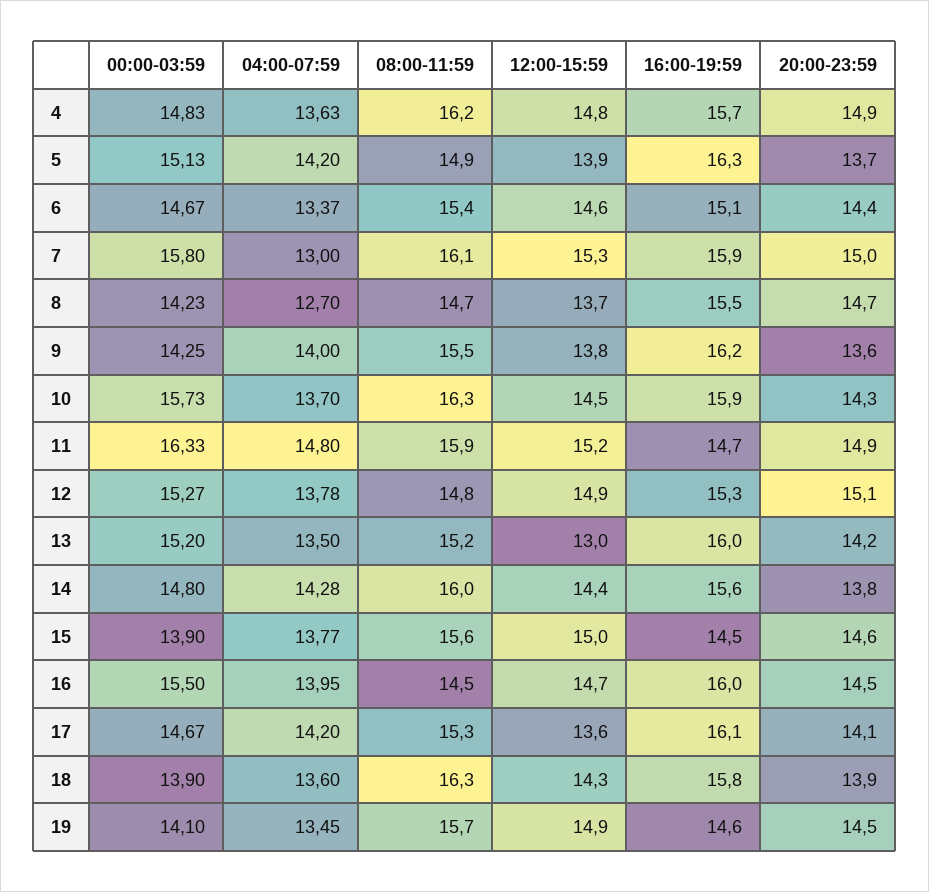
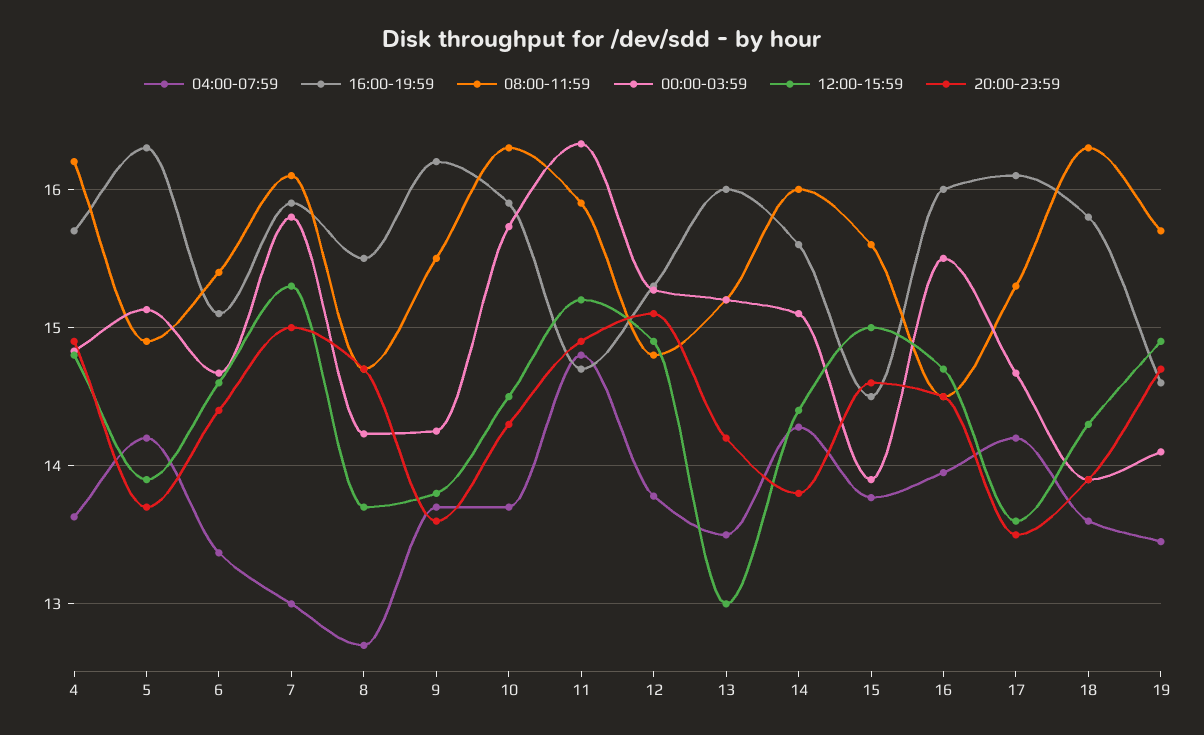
04:00-07:59, 9: 14 -> 13.7
00:00-03:59, 14: 14.8 -> 15.1
20:00-23:59, 17: 14.1 -> 13.5
20:00-23:59, 19: 14.5 -> 14.7

